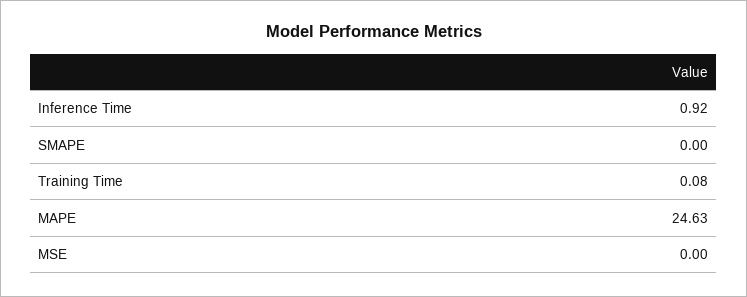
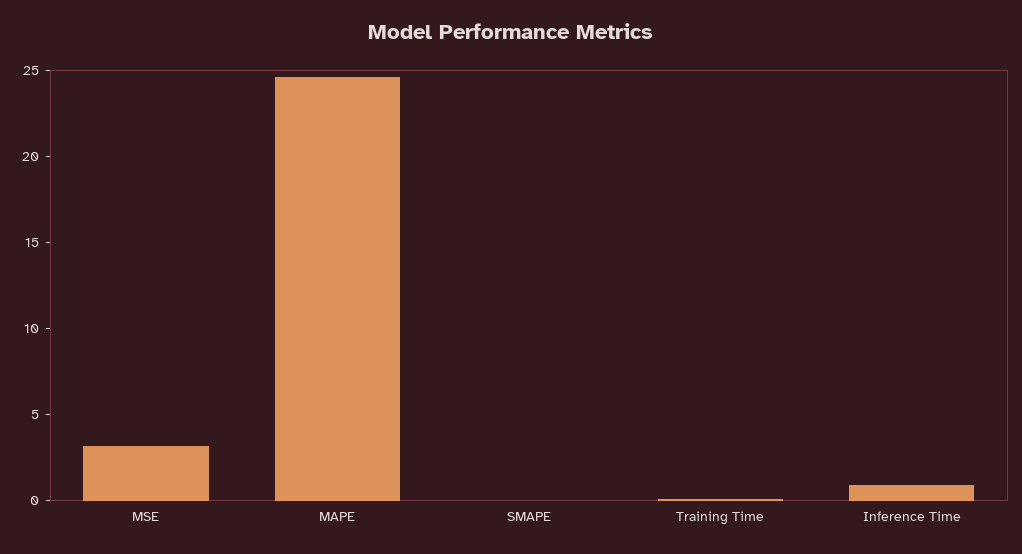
MSE: 0 -> 3

